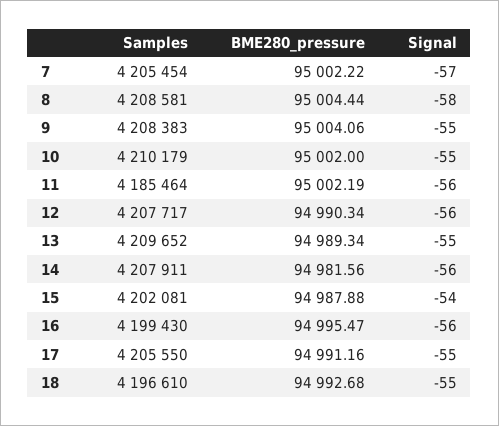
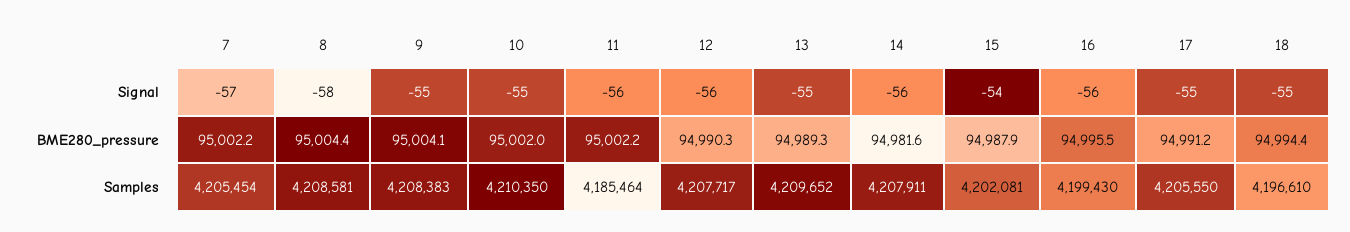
Samples, 10: 4210179 -> 4210350
BME280_pressure, 18: 94992.68 -> 94994.4

